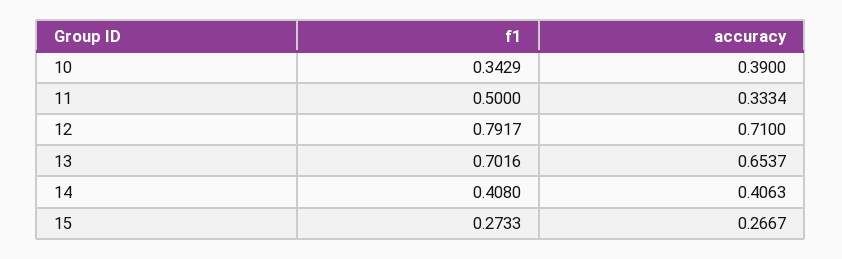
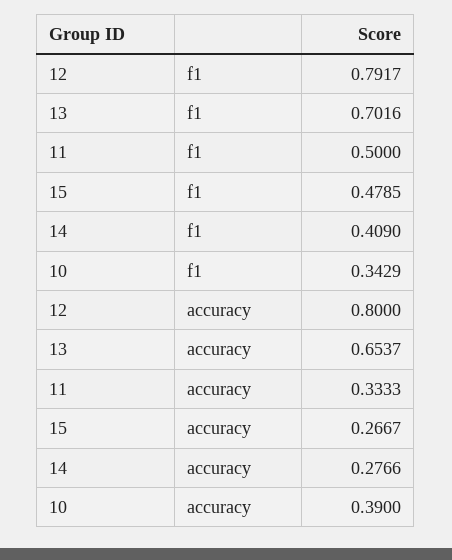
accuracy, 11: 0.3334 -> 0.3333
accuracy, 12: 0.71 -> 0.8
f1, 14: 0.408 -> 0.409
accuracy, 14: 0.4063 -> 0.2766
f1, 15: 0.2733 -> 0.4785

